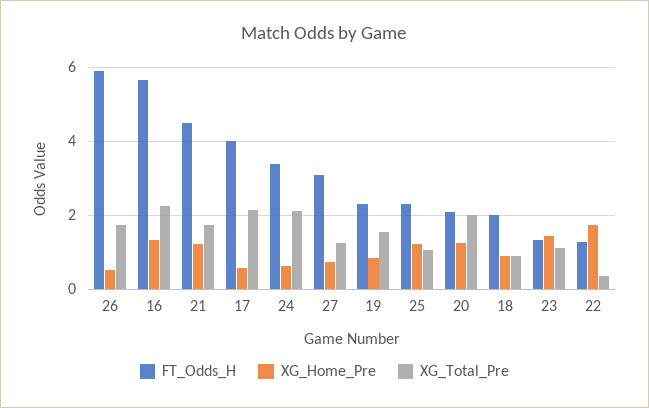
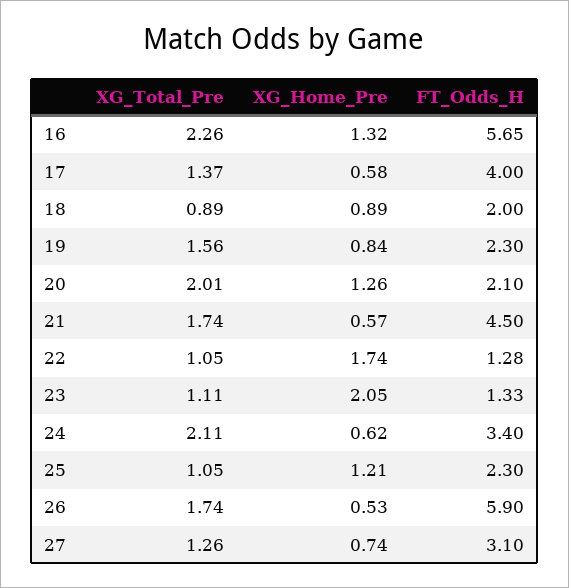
XG_Home_Pre, 21: 1.2 -> 0.57
XG_Total_Pre, 17: 2.2 -> 1.37
XG_Home_Pre, 23: 1.4 -> 2.05
XG_Total_Pre, 22: 0.4 -> 1.05

